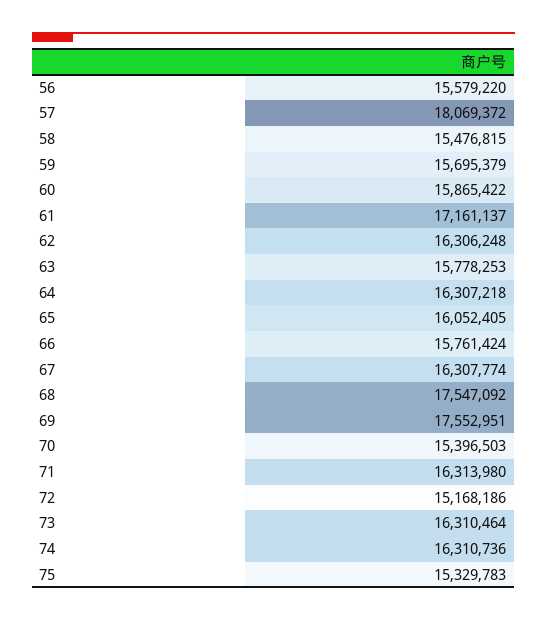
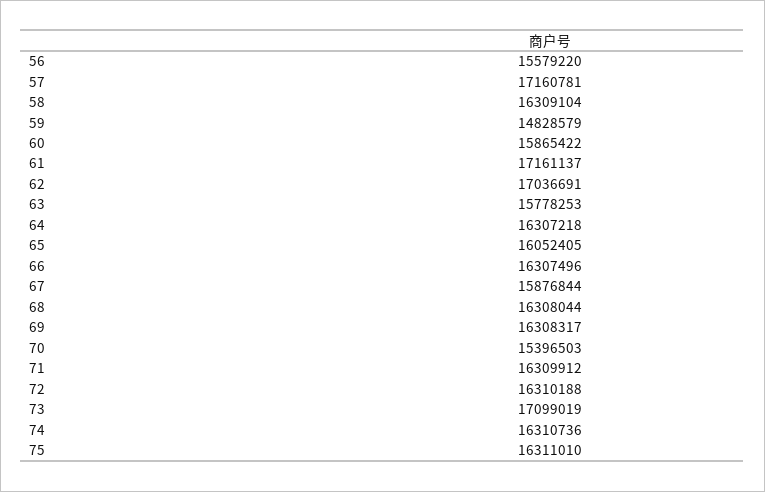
57: 18069372 -> 17160781
58: 15476815 -> 16309104
59: 15695379 -> 14828579
62: 16306248 -> 17036691
66: 15761424 -> 16307496
67: 16307774 -> 15876844
68: 17547092 -> 16308044
69: 17552951 -> 16308317
71: 16313980 -> 16309912
72: 15168186 -> 16310188
73: 16310464 -> 17099019
75: 15329783 -> 16311010

